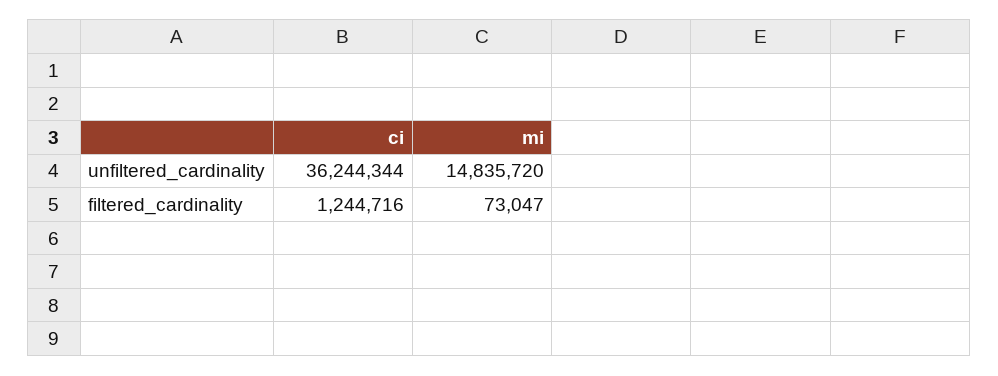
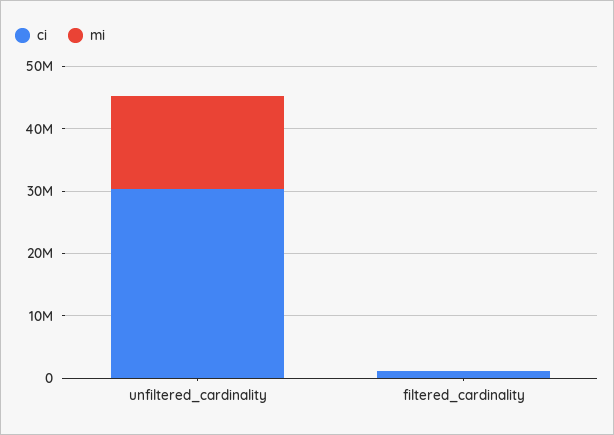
ci, unfiltered_cardinality: 36244344 -> 30000000

